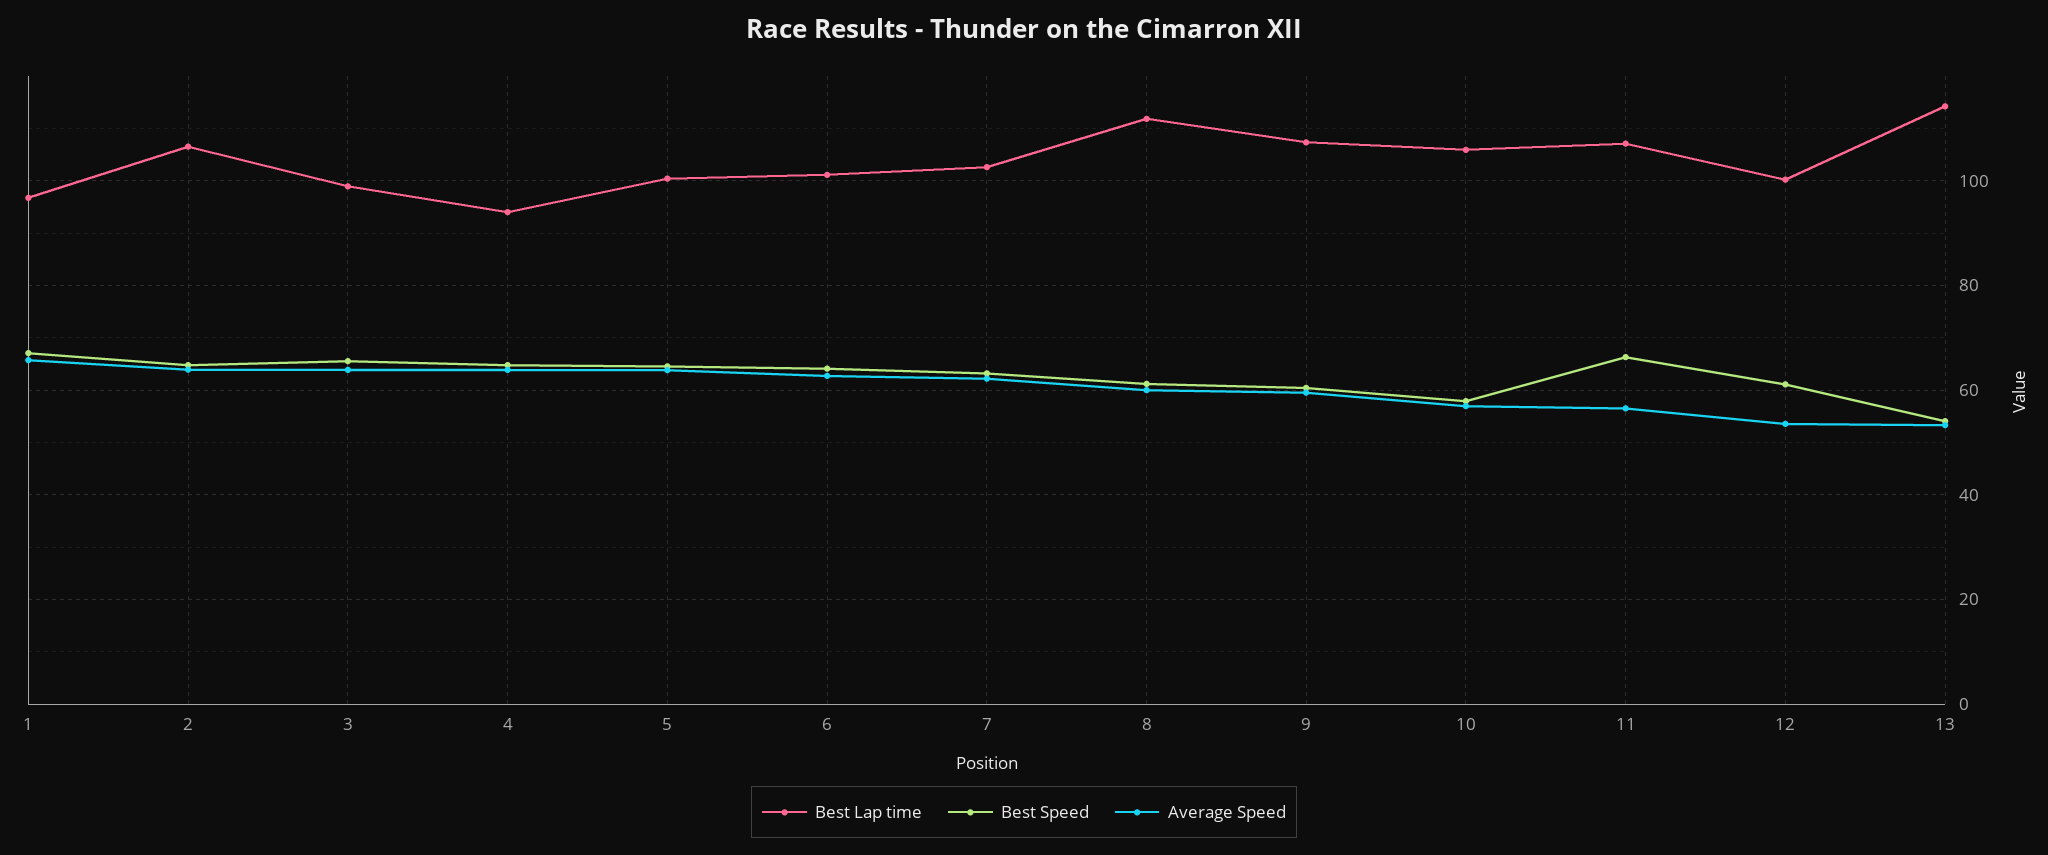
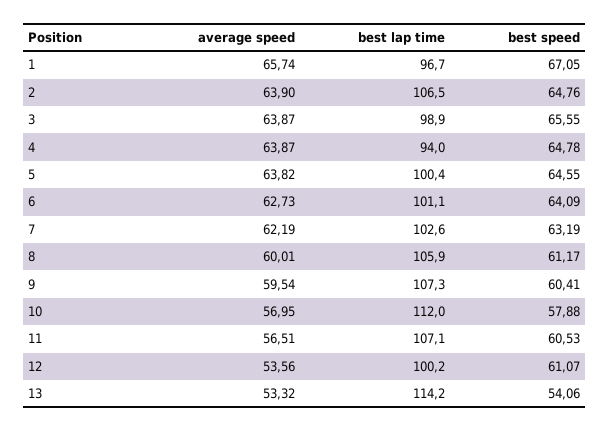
Best Lap time, 8: 112 -> 105.9
Best Lap time, 10: 106 -> 112
Best Speed, 11: 66 -> 60.53

